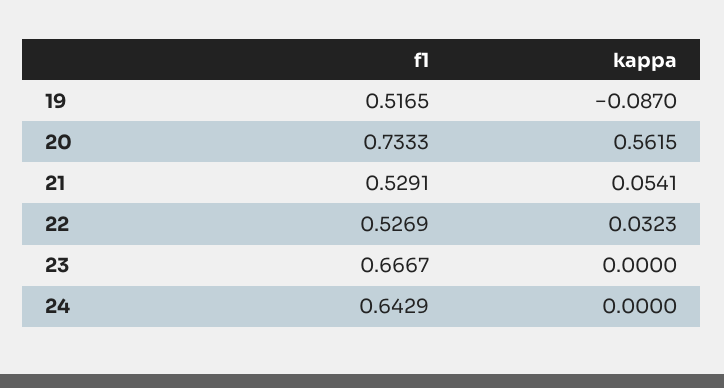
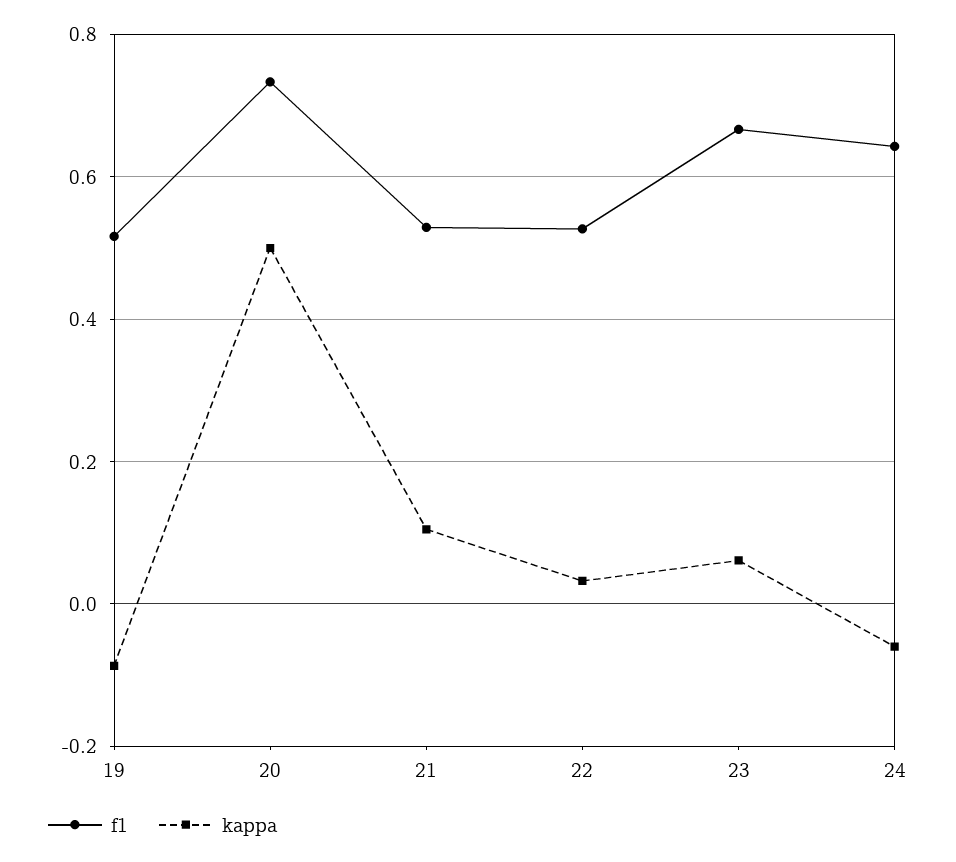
kappa, 20: 0.5615 -> 0.5
kappa, 21: 0.0541 -> 0.1
kappa, 23: 0 -> 0.06
kappa, 24: 0 -> -0.06

